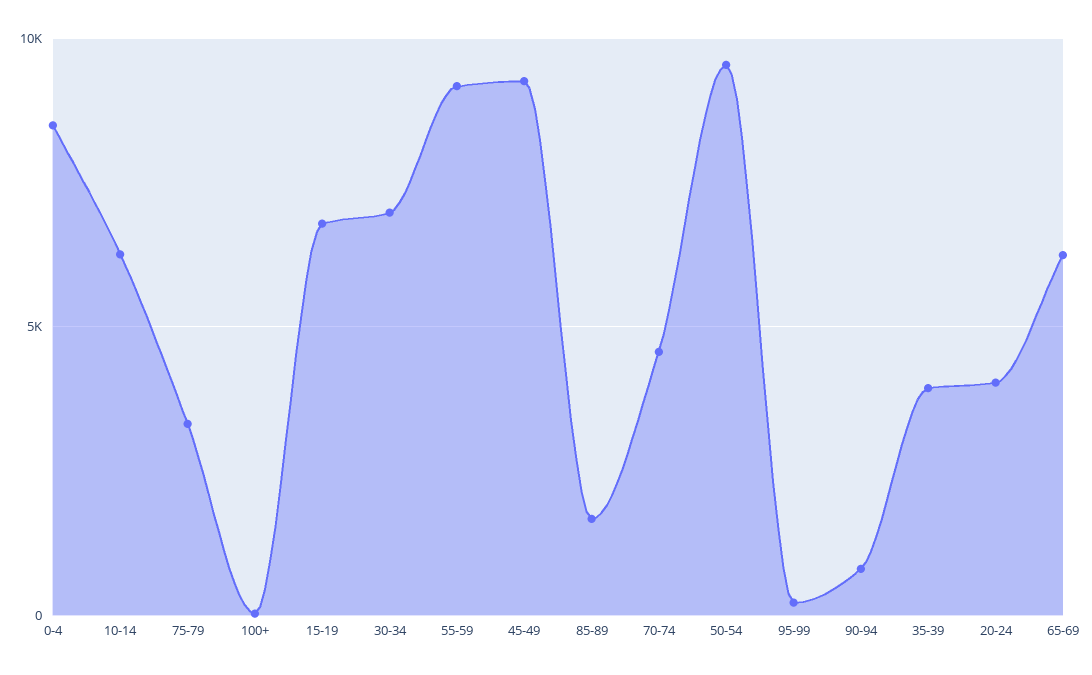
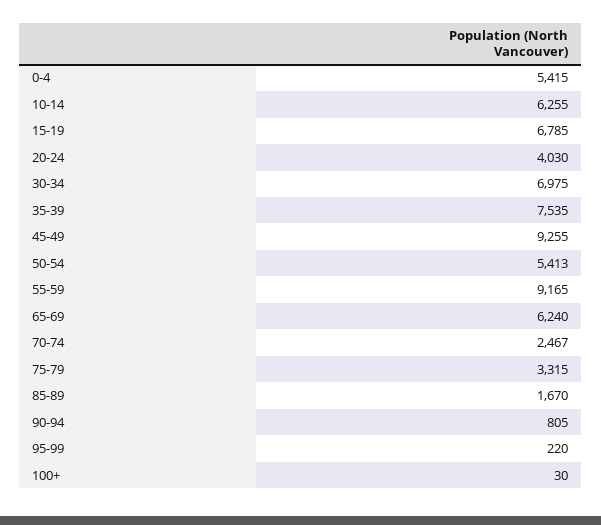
0-4: 8500 -> 5415
70-74: 4500 -> 2467
50-54: 9500 -> 5413
35-39: 4000 -> 7535

